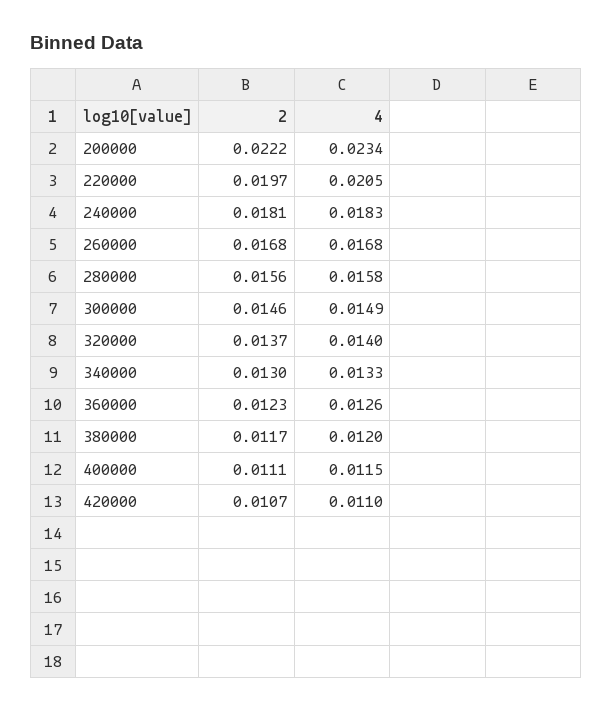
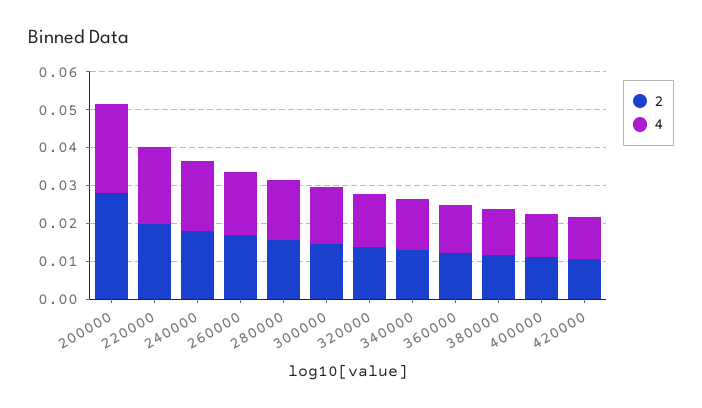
2, 200000: 0.0222 -> 0.0275

